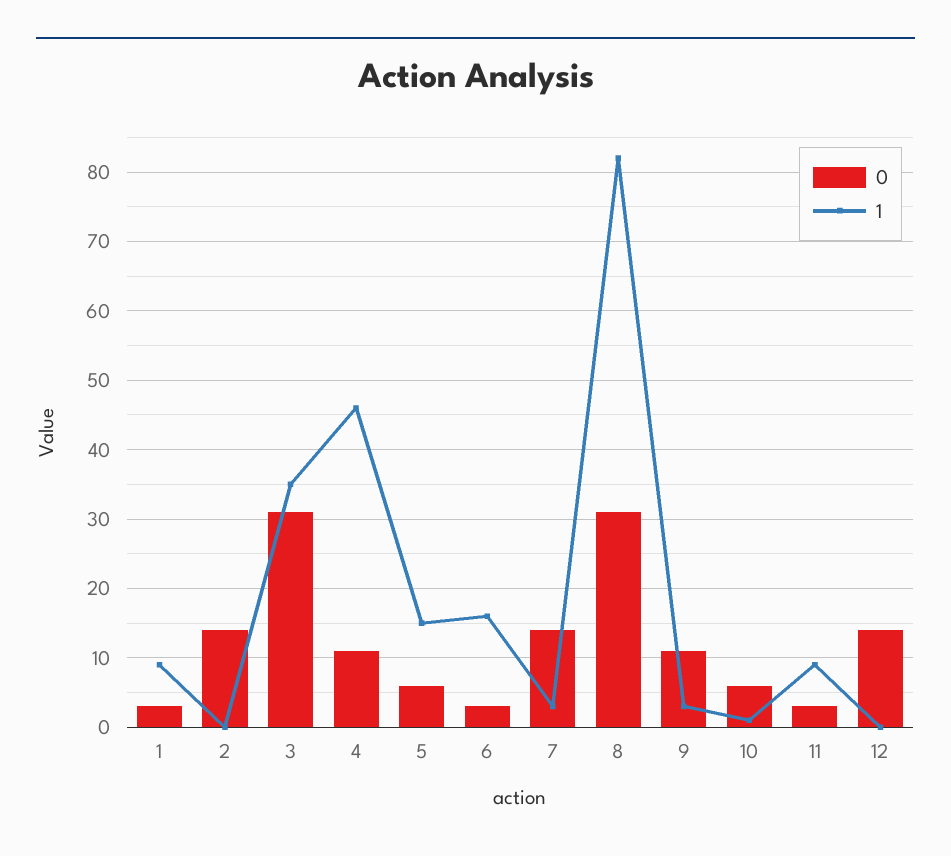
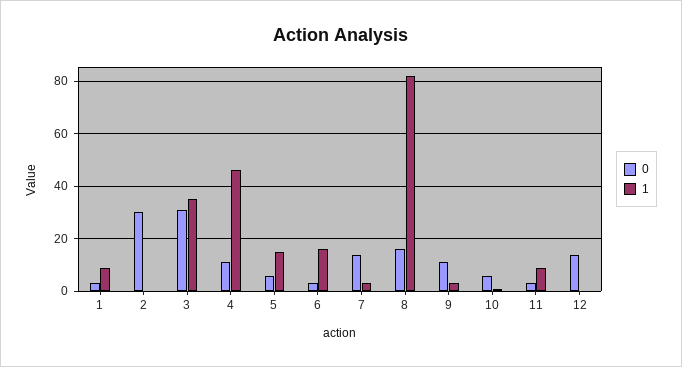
0, 2: 14 -> 30
0, 8: 31 -> 15

